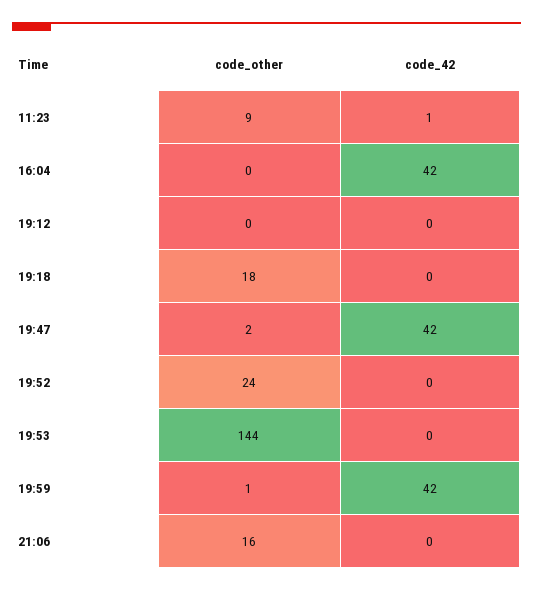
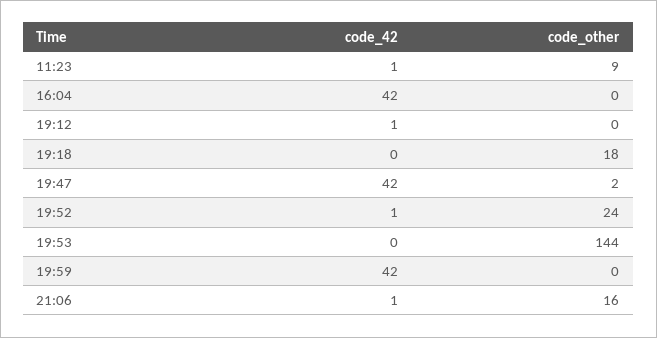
code_42, 19:12: 0 -> 1
code_42, 19:52: 0 -> 1
code_other, 19:59: 1 -> 0
code_42, 21:06: 0 -> 1

